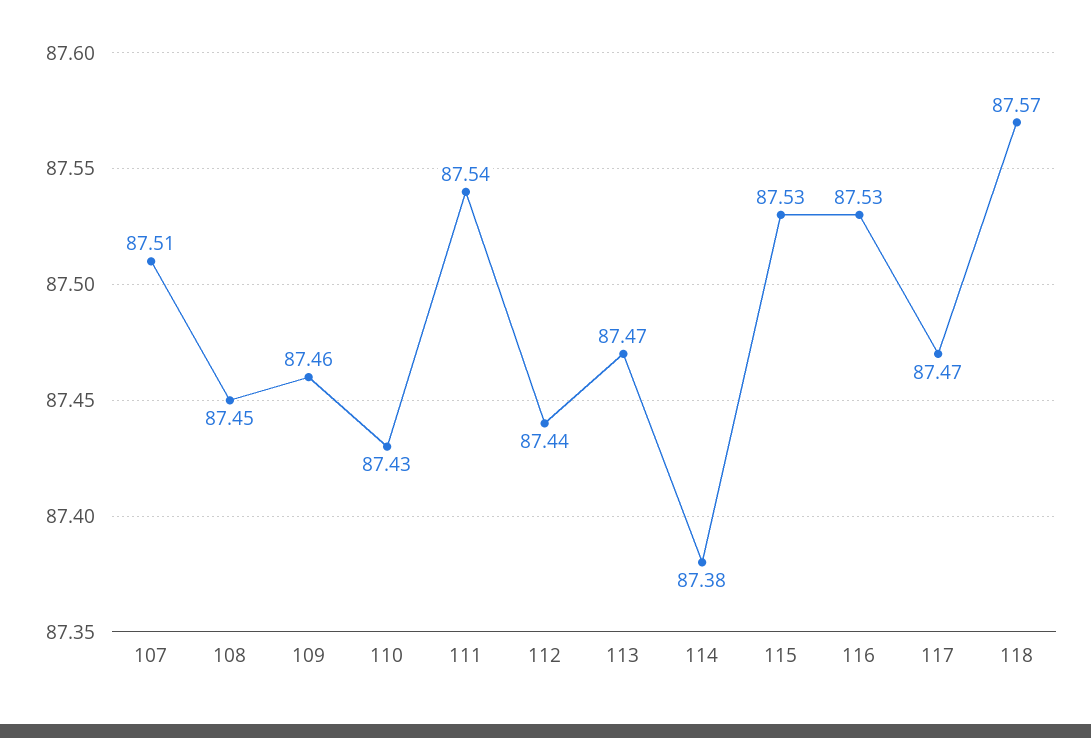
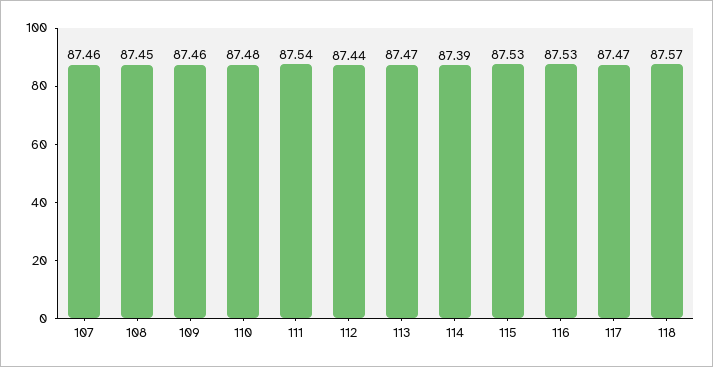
107: 87.51 -> 87.46
110: 87.43 -> 87.48
114: 87.38 -> 87.39

